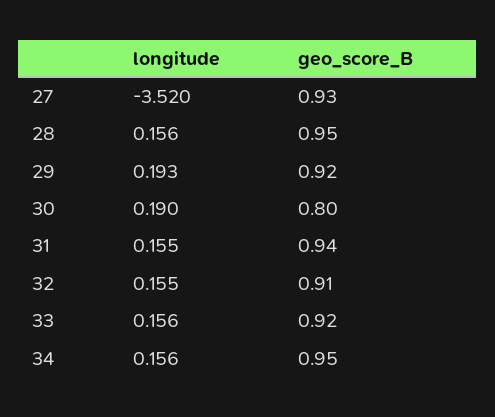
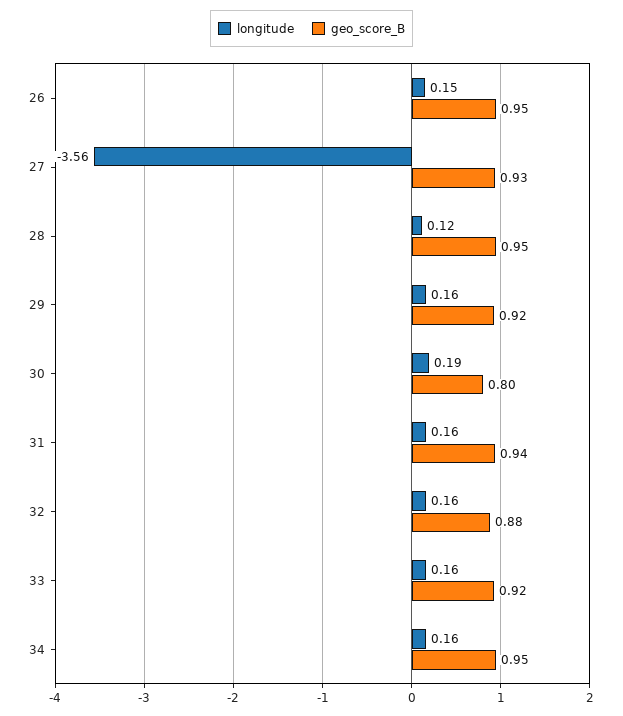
longitude, 27: -3.52 -> -3.56
longitude, 28: 0.156 -> 0.12
longitude, 29: 0.193 -> 0.16
geo_score_B, 32: 0.91 -> 0.88
longitude, 26: none -> 0.15
geo_score_B, 26: none -> 0.95

